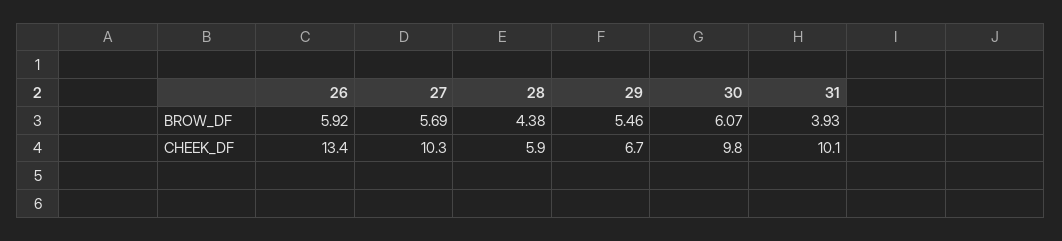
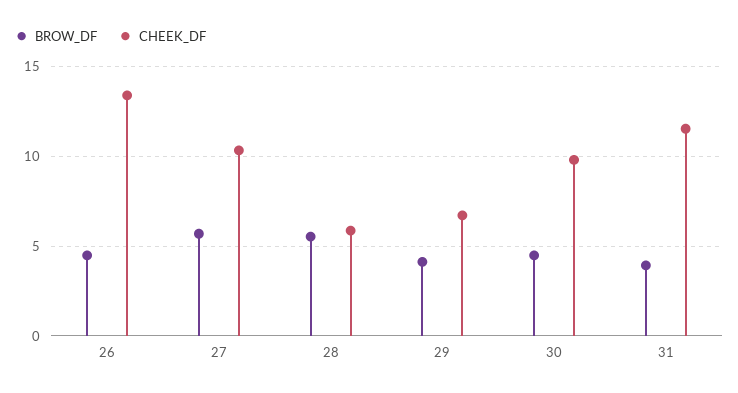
BROW_DF, 26: 5.92 -> 4.5
BROW_DF, 28: 4.38 -> 5.5
BROW_DF, 29: 5.46 -> 4
BROW_DF, 30: 6.07 -> 4.5
CHEEK_DF, 31: 10.1 -> 11.5

